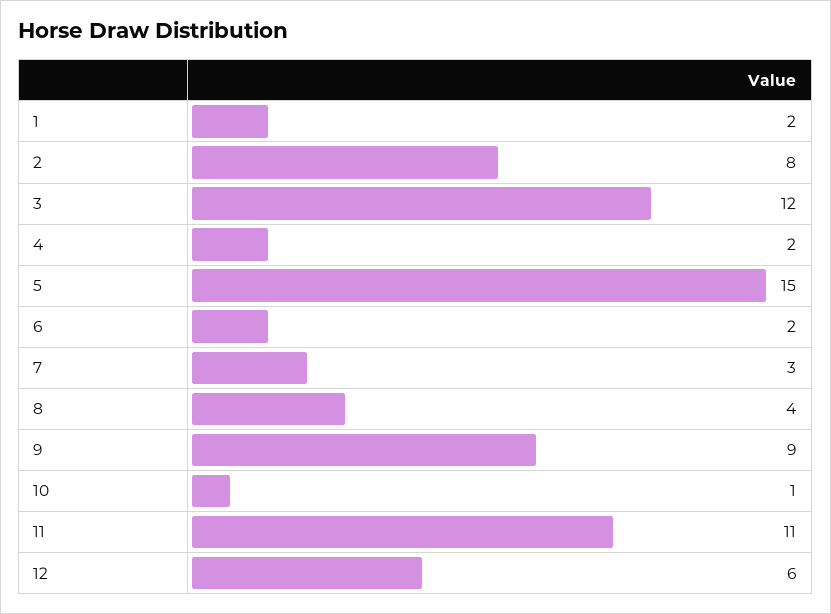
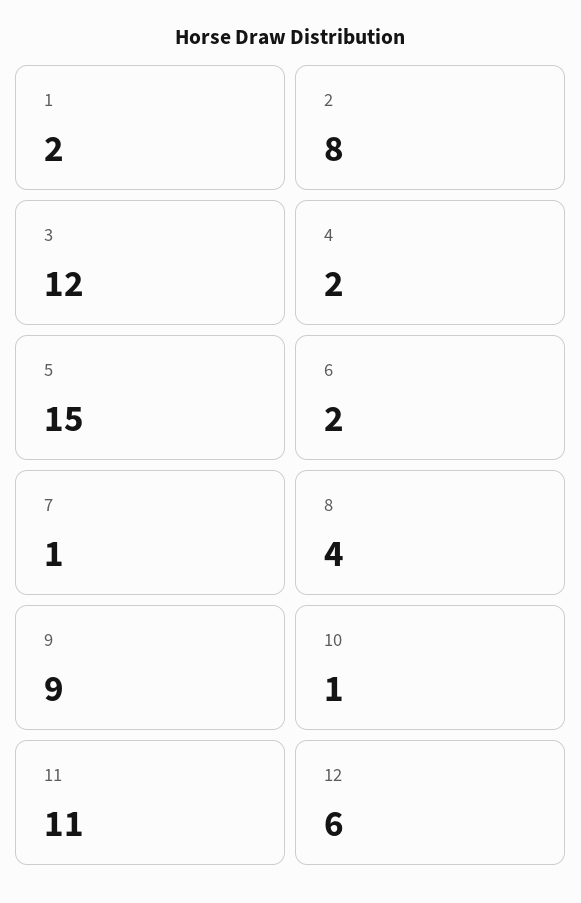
7: 3 -> 1

